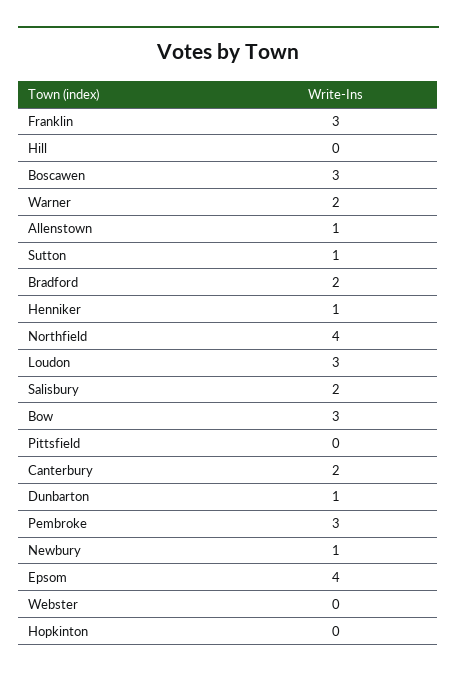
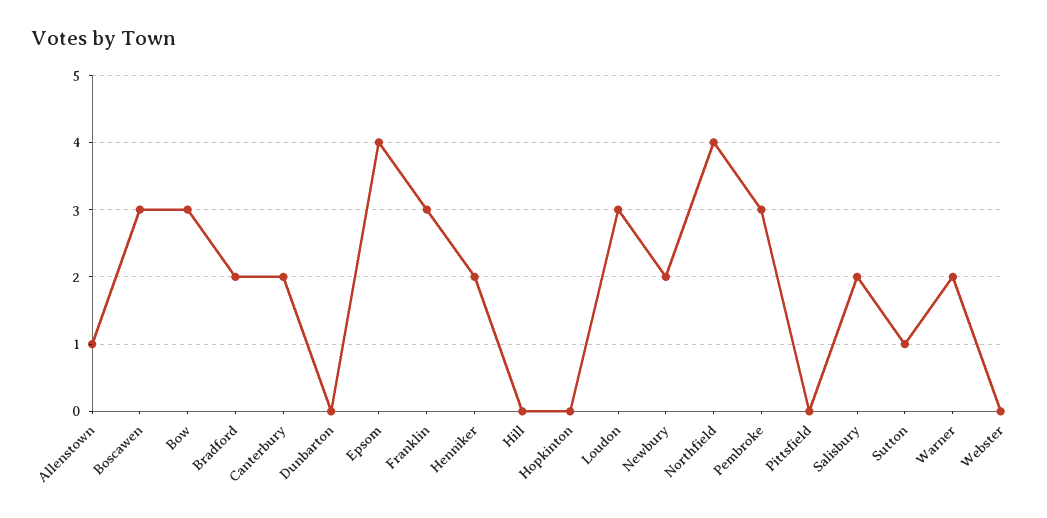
Henniker: 1 -> 2
Dunbarton: 1 -> 0
Newbury: 1 -> 2

